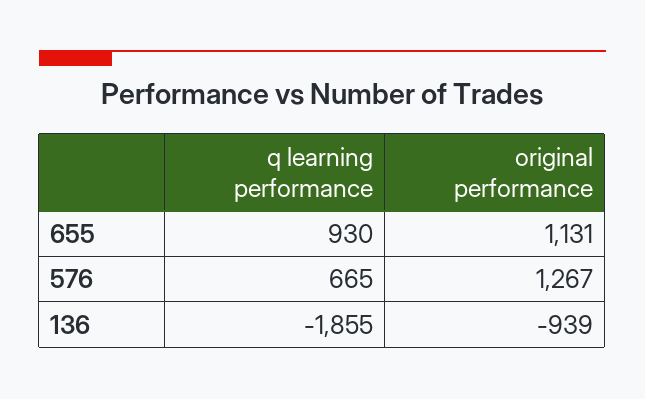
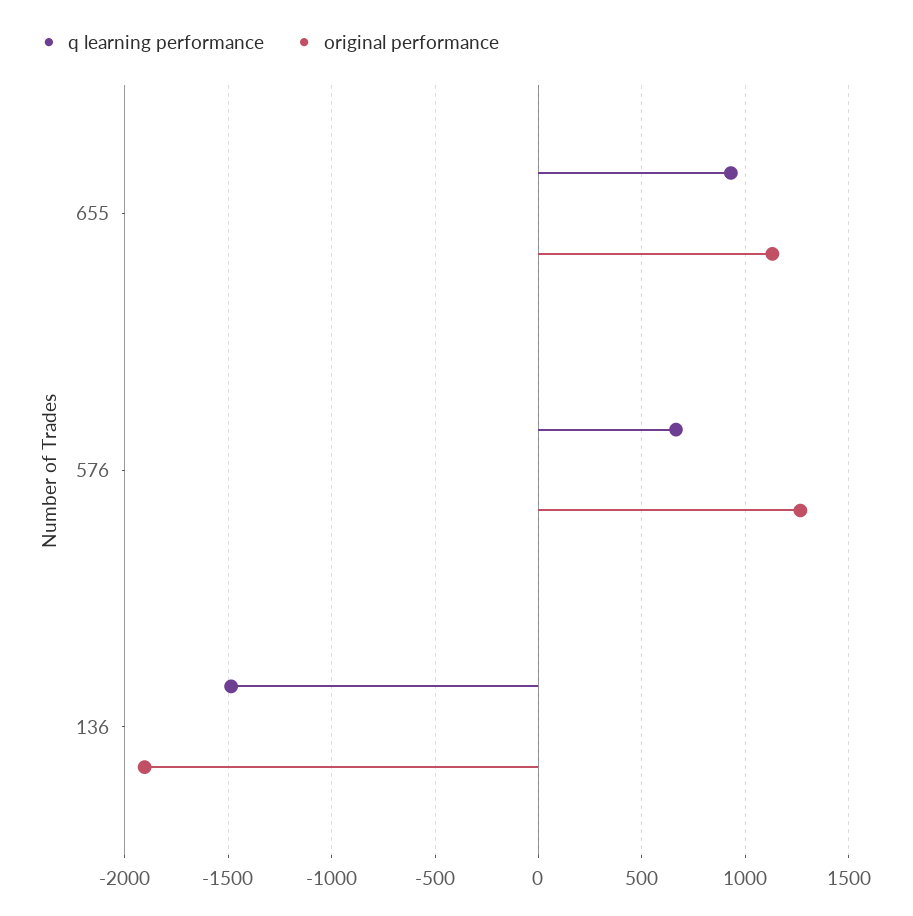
q learning performance, 136: -1855 -> -1500
original performance, 136: -939 -> -1900

